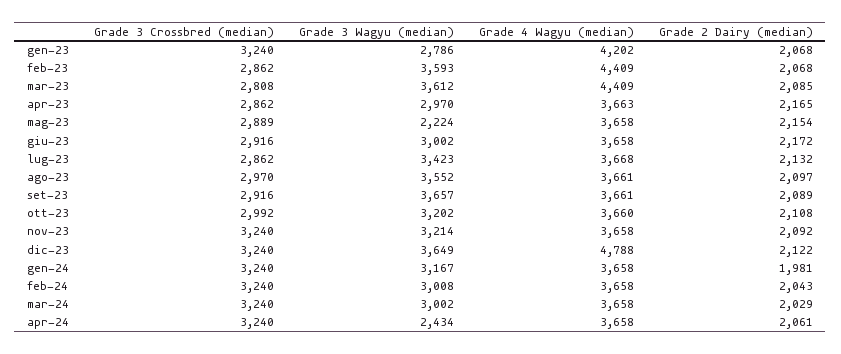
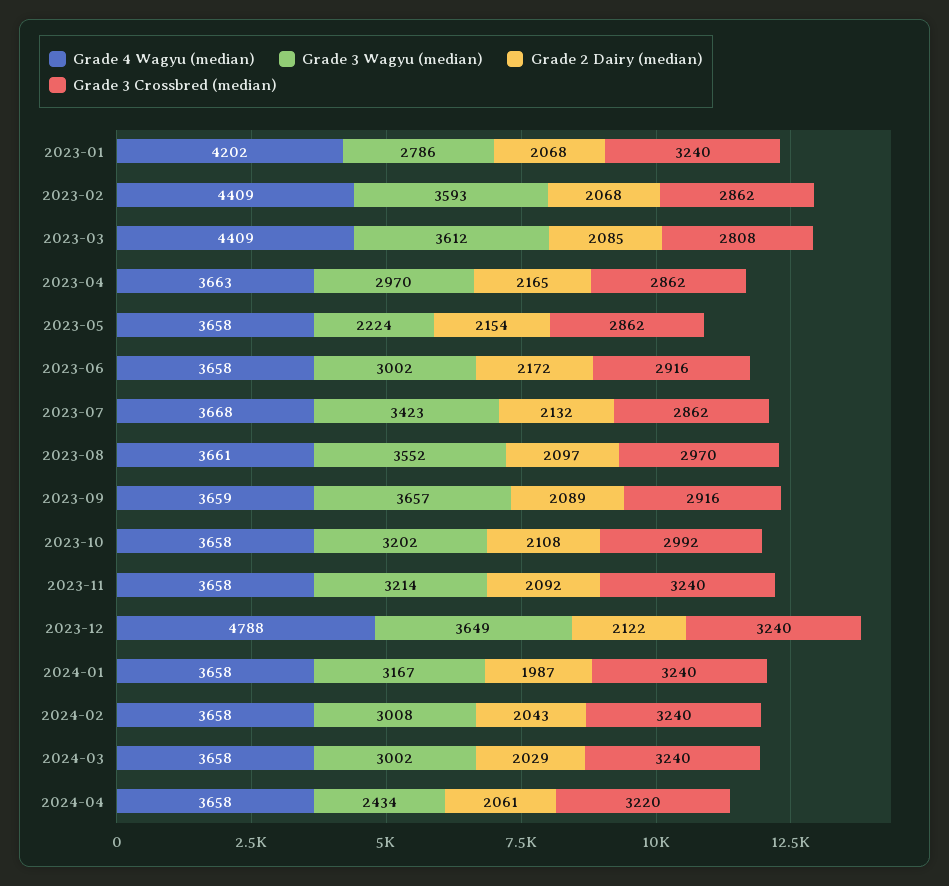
Grade 3 Crossbred (median), mag-23: 2889 -> 2862
Grade 4 Wagyu (median), set-23: 3661 -> 3659
Grade 4 Wagyu (median), ott-23: 3660 -> 3658
Grade 2 Dairy (median), gen-24: 1981 -> 1987
Grade 3 Crossbred (median), apr-24: 3240 -> 3220

